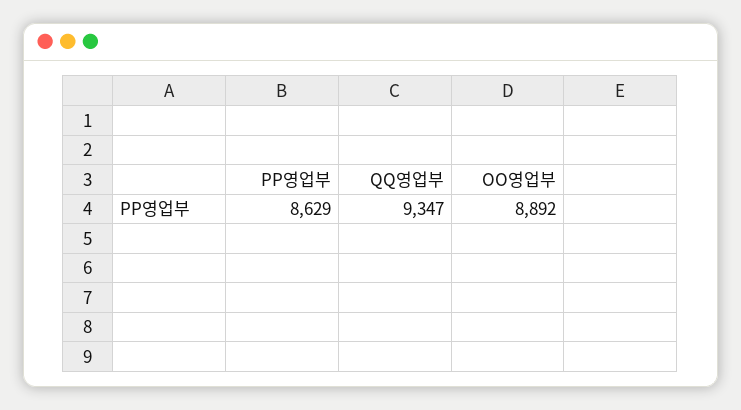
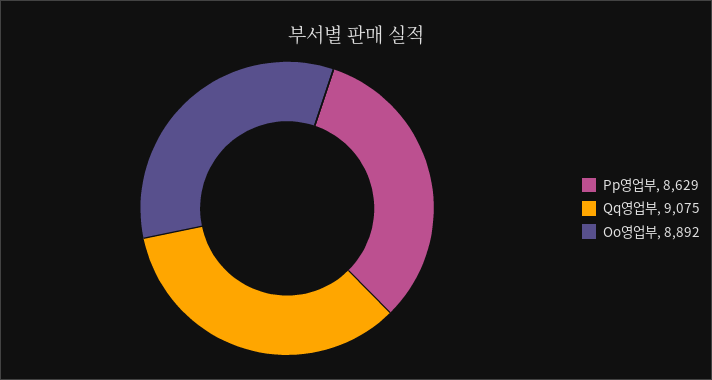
QQ영업부: 9347 -> 9075

